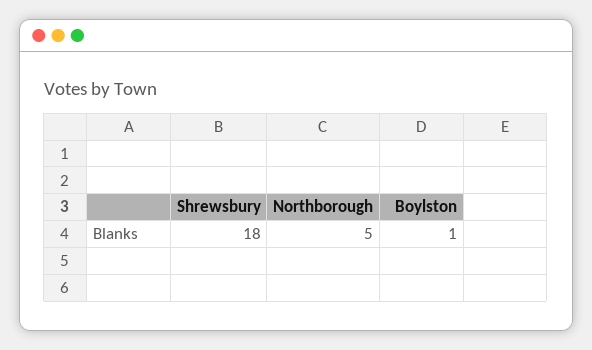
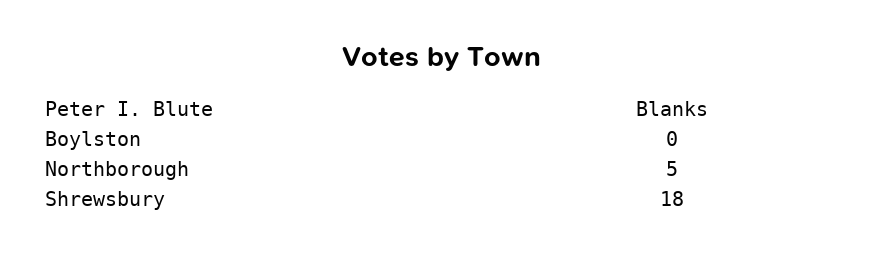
Boylston: 1 -> 0

